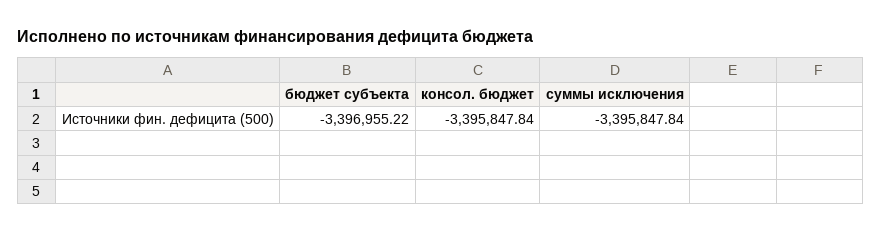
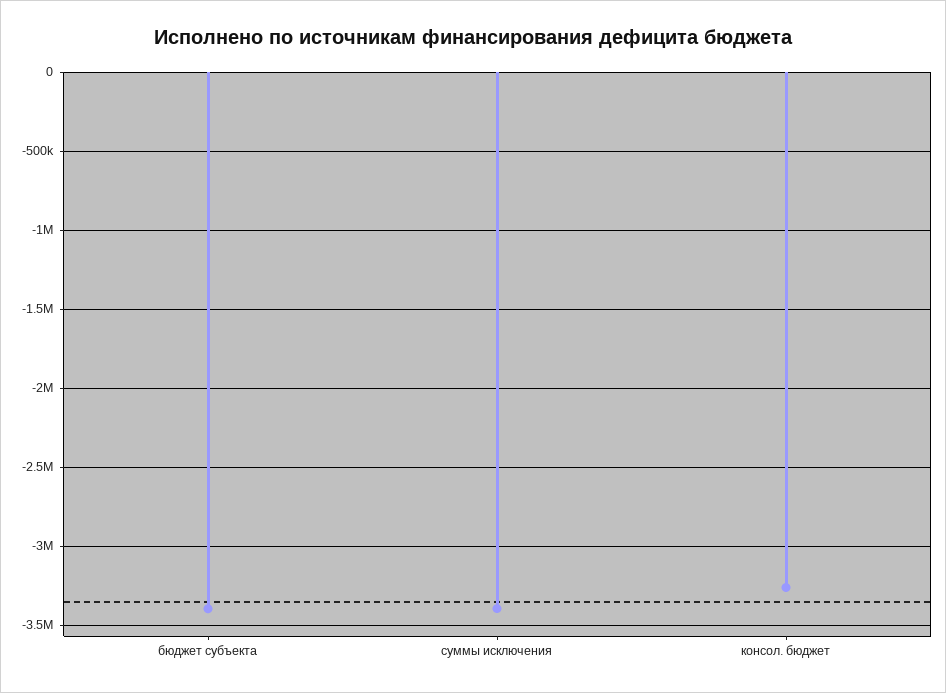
консол. бюджет: -3395847.84 -> -3250000

